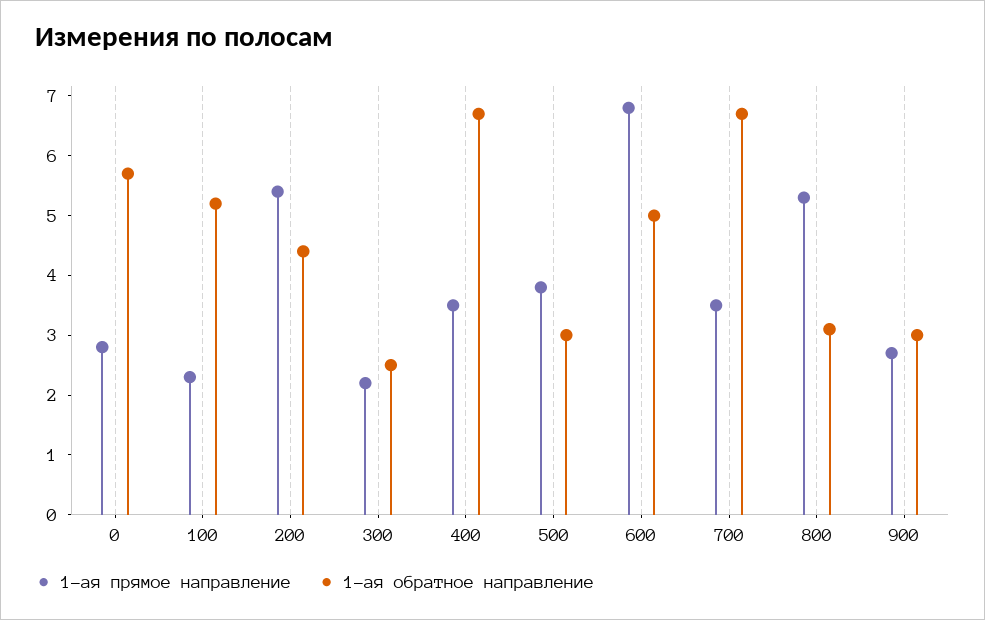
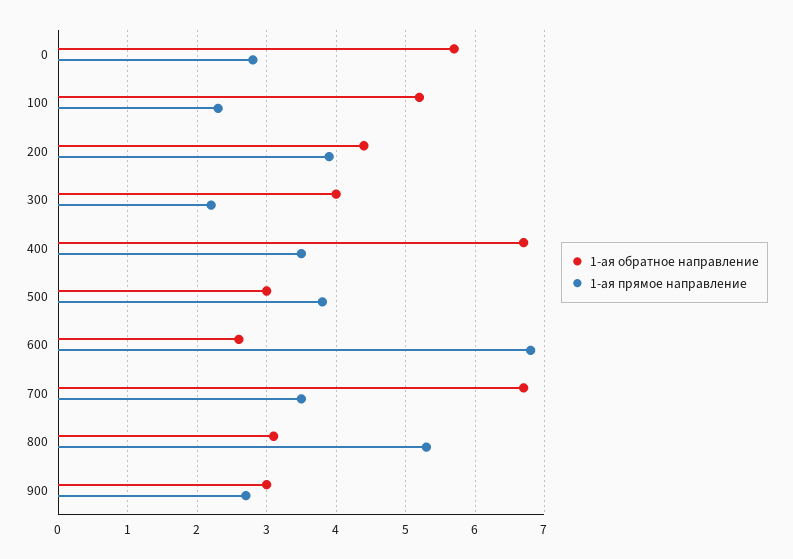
1-ая прямое направление, 200: 5.5 -> 3.9
1-ая обратное направление, 300: 2.5 -> 4
1-ая обратное направление, 600: 5 -> 2.6

